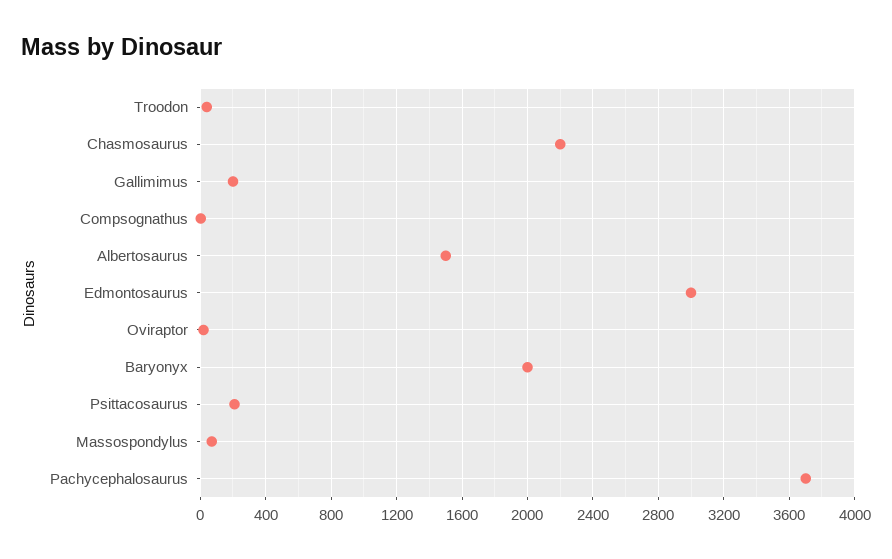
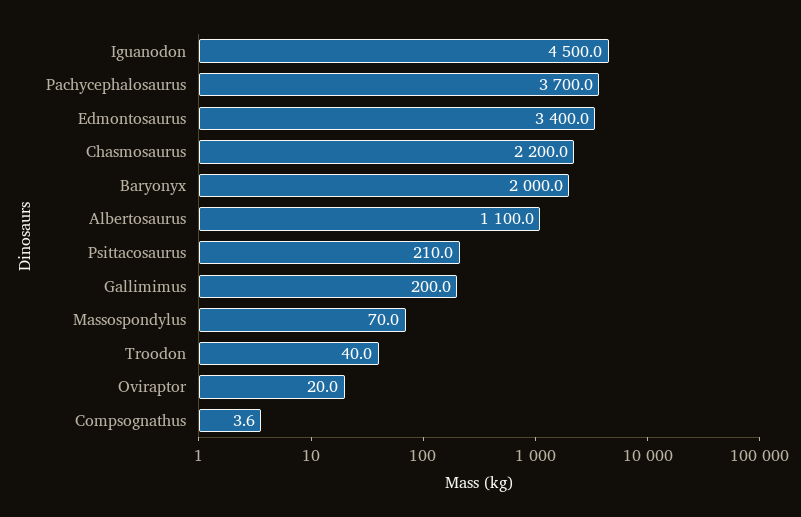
Albertosaurus: 1500 -> 1100
Edmontosaurus: 3000 -> 3400
Iguanodon: none -> 4500

